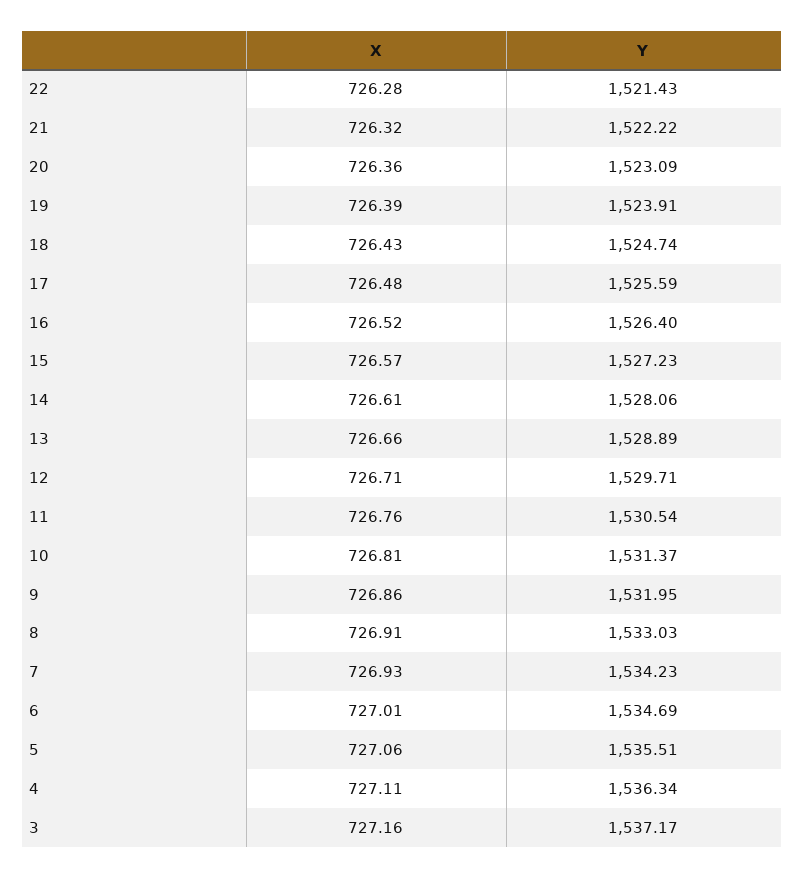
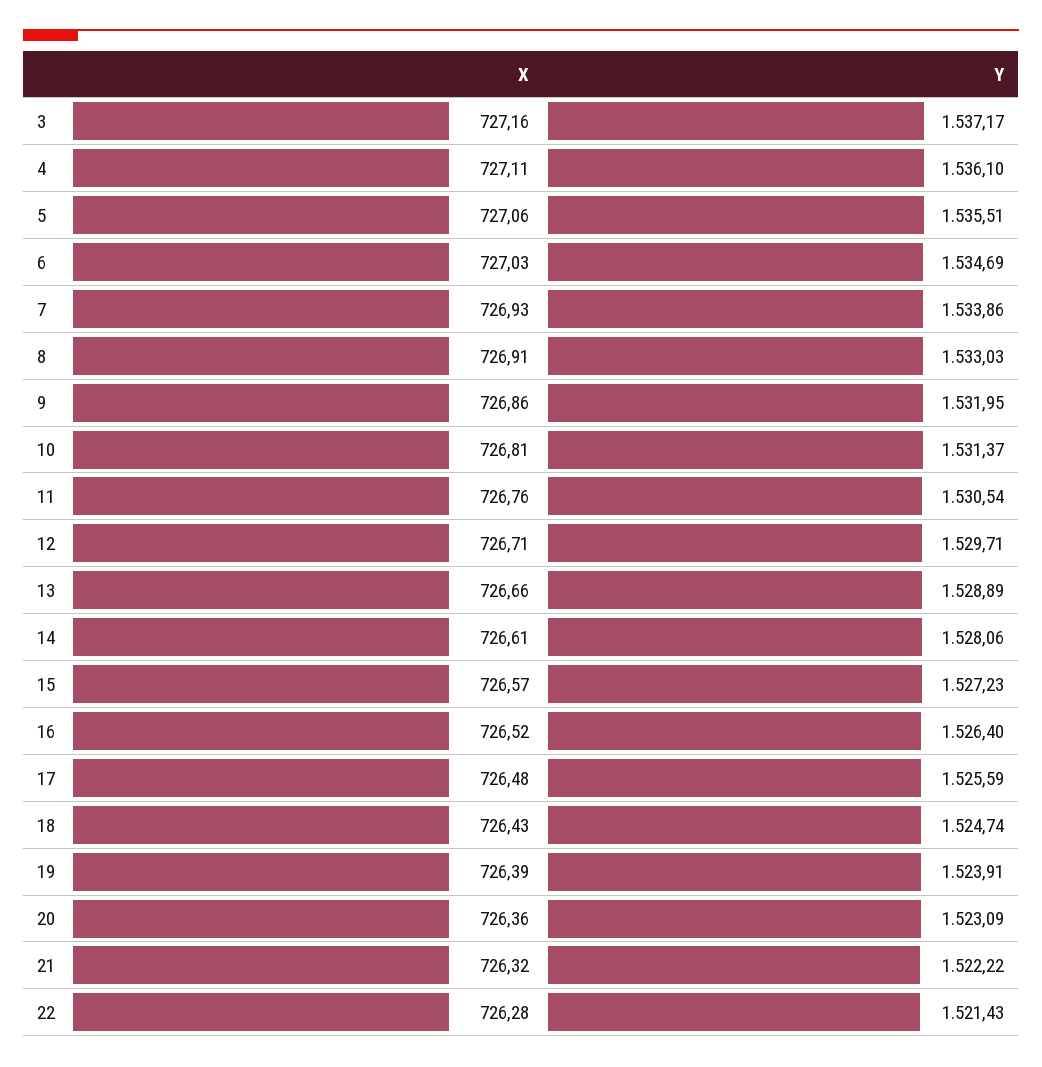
Y, 7: 1534.23 -> 1533.86
X, 6: 727.01 -> 727.03
Y, 4: 1536.34 -> 1536.1

